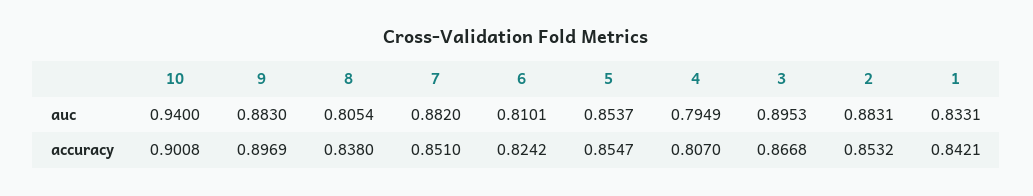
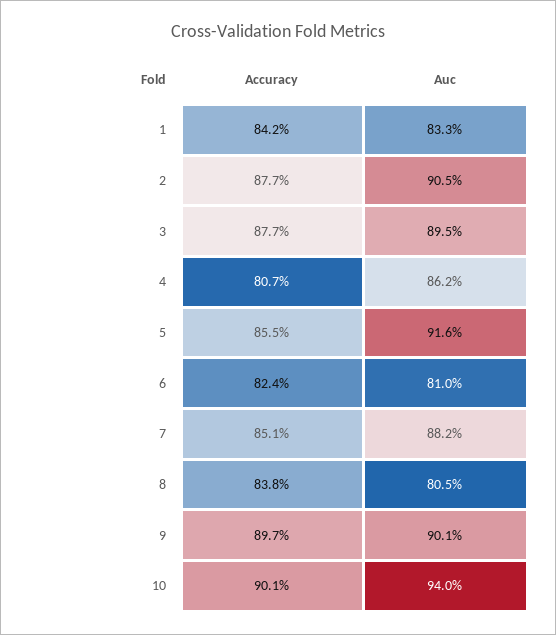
9, auc: 0.883 -> 0.901
5, auc: 0.8537 -> 0.916
4, auc: 0.7949 -> 0.862
2, auc: 0.8831 -> 0.905
3, accuracy: 0.8668 -> 0.877
2, accuracy: 0.8532 -> 0.877

